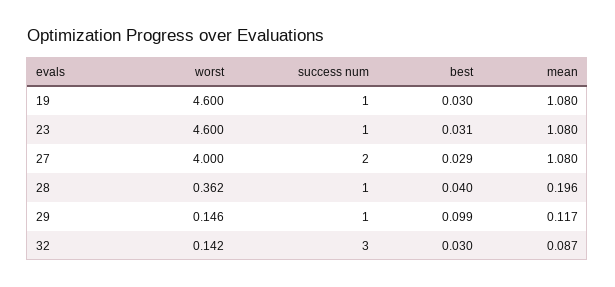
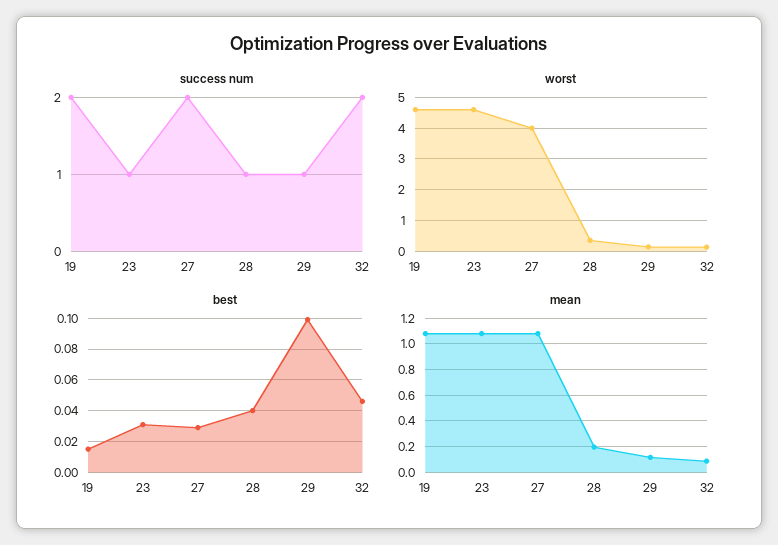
success num, 19: 1 -> 2
best, 19: 0.03 -> 0.015
success num, 32: 3 -> 2
best, 32: 0.03 -> 0.045

